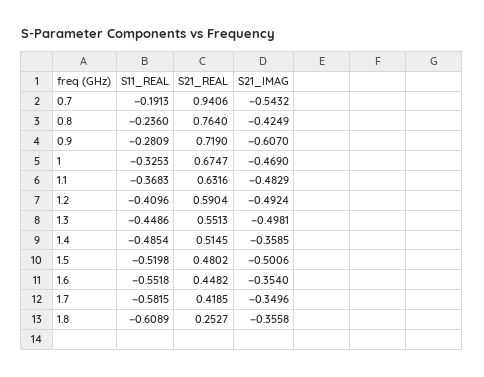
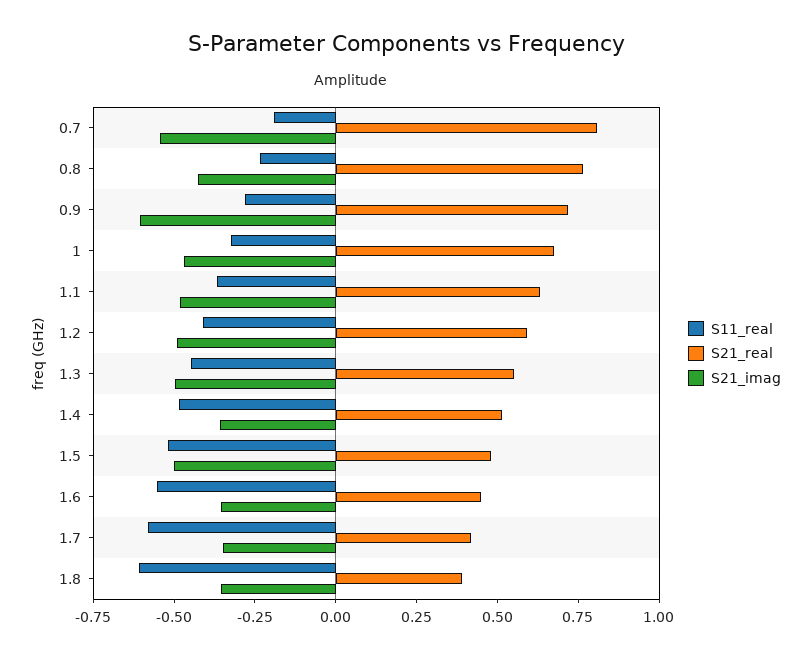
S21_REAL, 0.7: 0.9406 -> 0.8
S21_REAL, 1.8: 0.2527 -> 0.4

